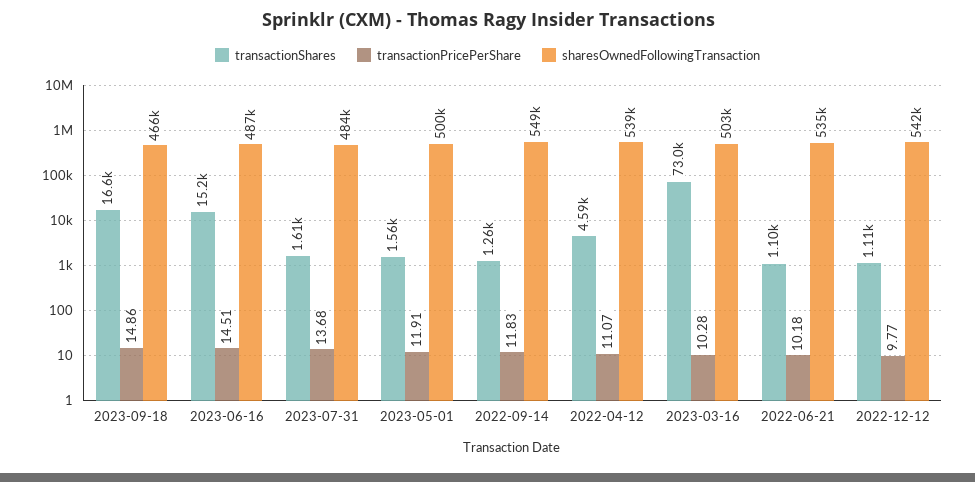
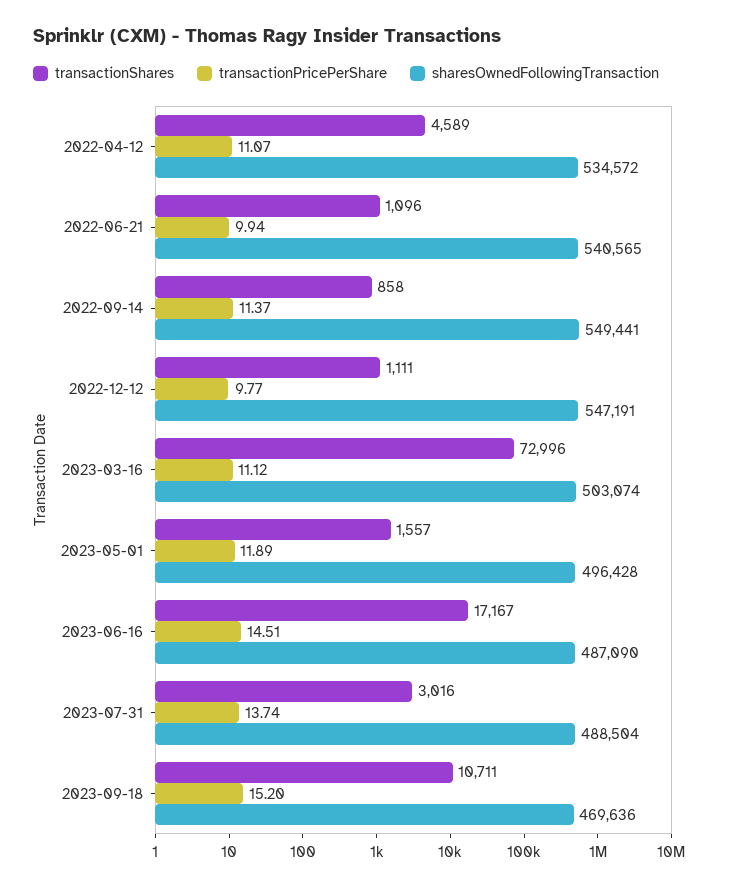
transactionShares, 2023-09-18: 16600 -> 10711
transactionPricePerShare, 2023-09-18: 14.86 -> 15.2
sharesOwnedFollowingTransaction, 2023-09-18: 466000 -> 469636
transactionShares, 2023-06-16: 15200 -> 17167
transactionShares, 2023-07-31: 1610 -> 3016
transactionPricePerShare, 2023-07-31: 13.68 -> 13.74
sharesOwnedFollowingTransaction, 2023-07-31: 484000 -> 488504
transactionPricePerShare, 2023-05-01: 11.91 -> 11.89
sharesOwnedFollowingTransaction, 2023-05-01: 500000 -> 496428
transactionShares, 2022-09-14: 1260 -> 858
transactionPricePerShare, 2022-09-14: 11.83 -> 11.37
sharesOwnedFollowingTransaction, 2022-04-12: 539000 -> 534572
transactionPricePerShare, 2023-03-16: 10.28 -> 11.12
transactionPricePerShare, 2022-06-21: 10.18 -> 9.94
sharesOwnedFollowingTransaction, 2022-06-21: 535000 -> 540565
sharesOwnedFollowingTransaction, 2022-12-12: 542000 -> 547191

